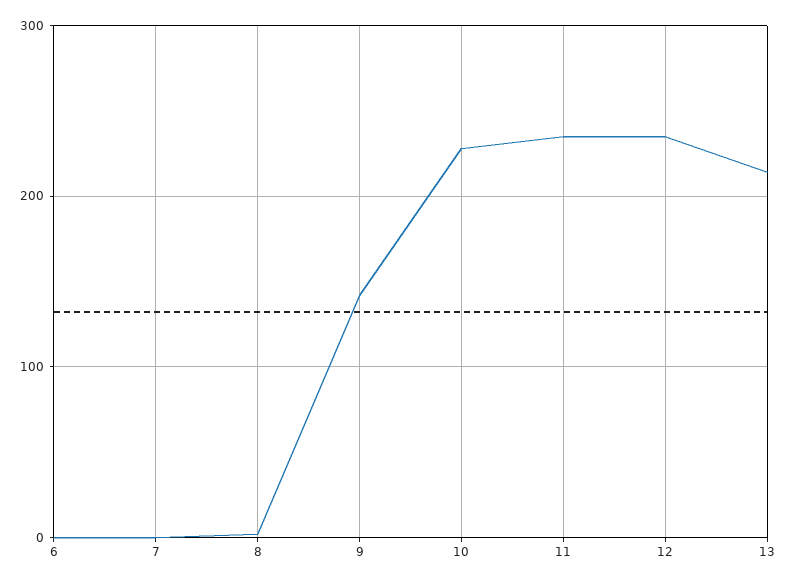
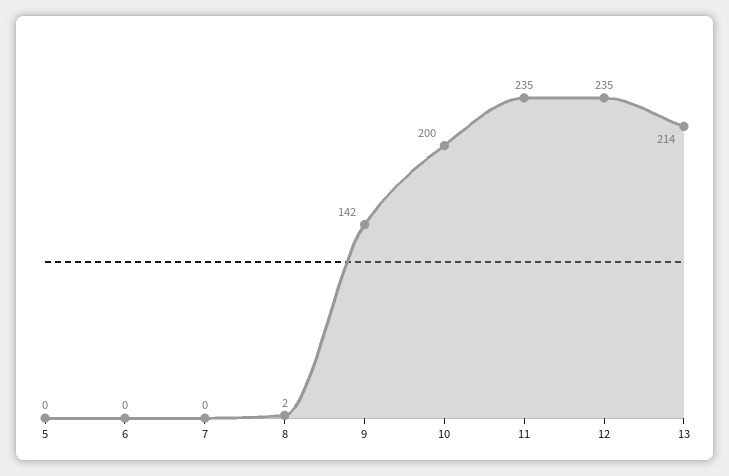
10: 230 -> 200
5: none -> 0

